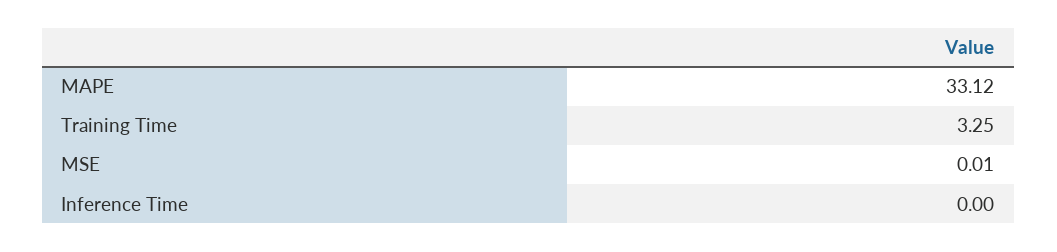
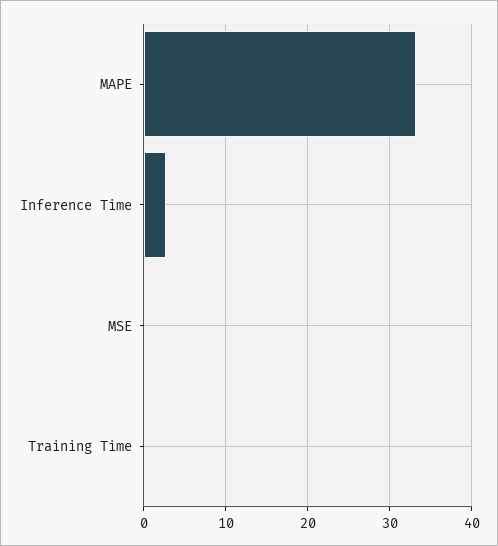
Training Time: 3.25 -> 0
Inference Time: 0 -> 3

